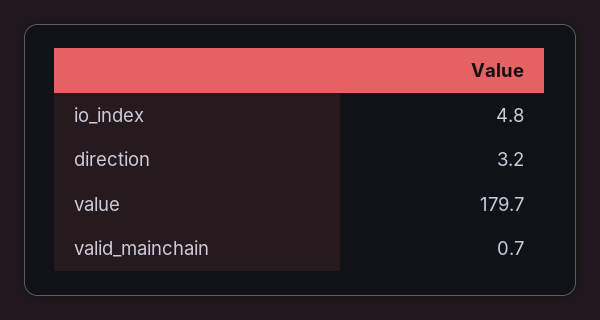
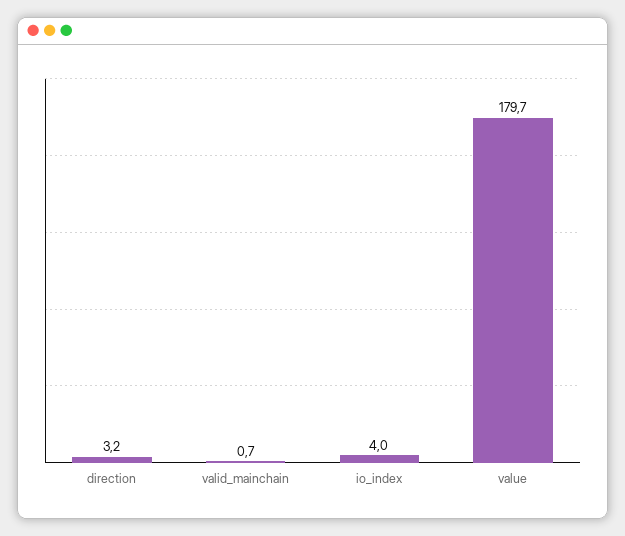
io_index: 4.8 -> 4

